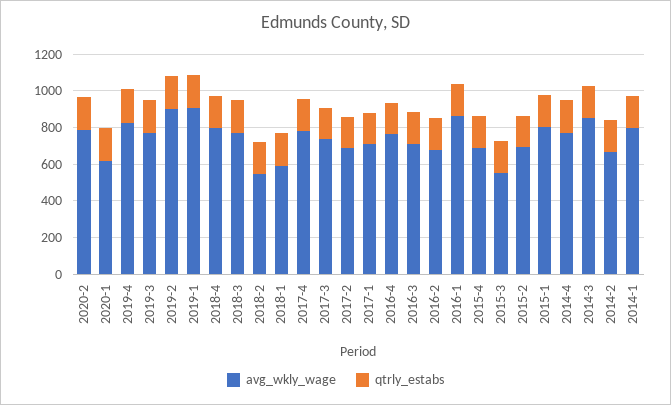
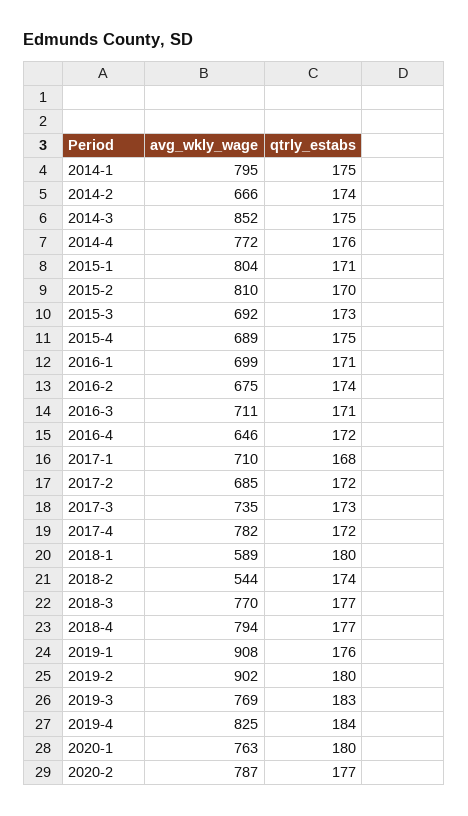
avg_wkly_wage, 2020-1: 600 -> 763
avg_wkly_wage, 2016-4: 750 -> 646
avg_wkly_wage, 2016-1: 850 -> 699
avg_wkly_wage, 2015-3: 550 -> 692
avg_wkly_wage, 2015-2: 700 -> 810

